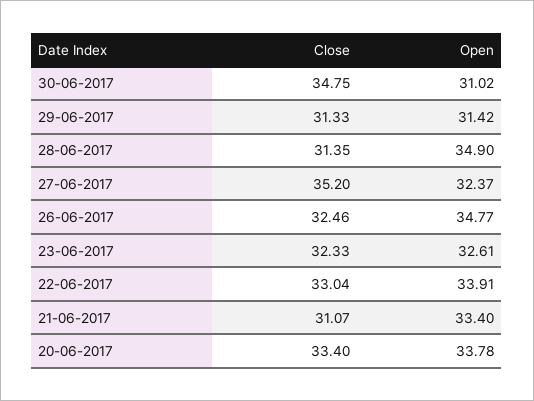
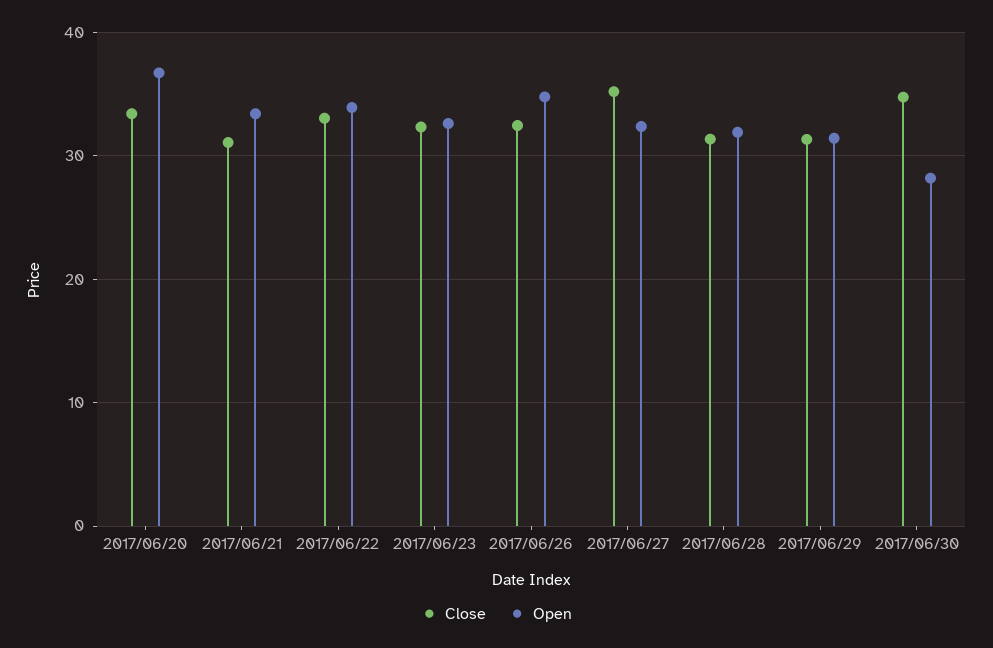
Open, 30-06-2017: 31.02 -> 28
Open, 28-06-2017: 34.9 -> 32
Open, 20-06-2017: 33.78 -> 37

